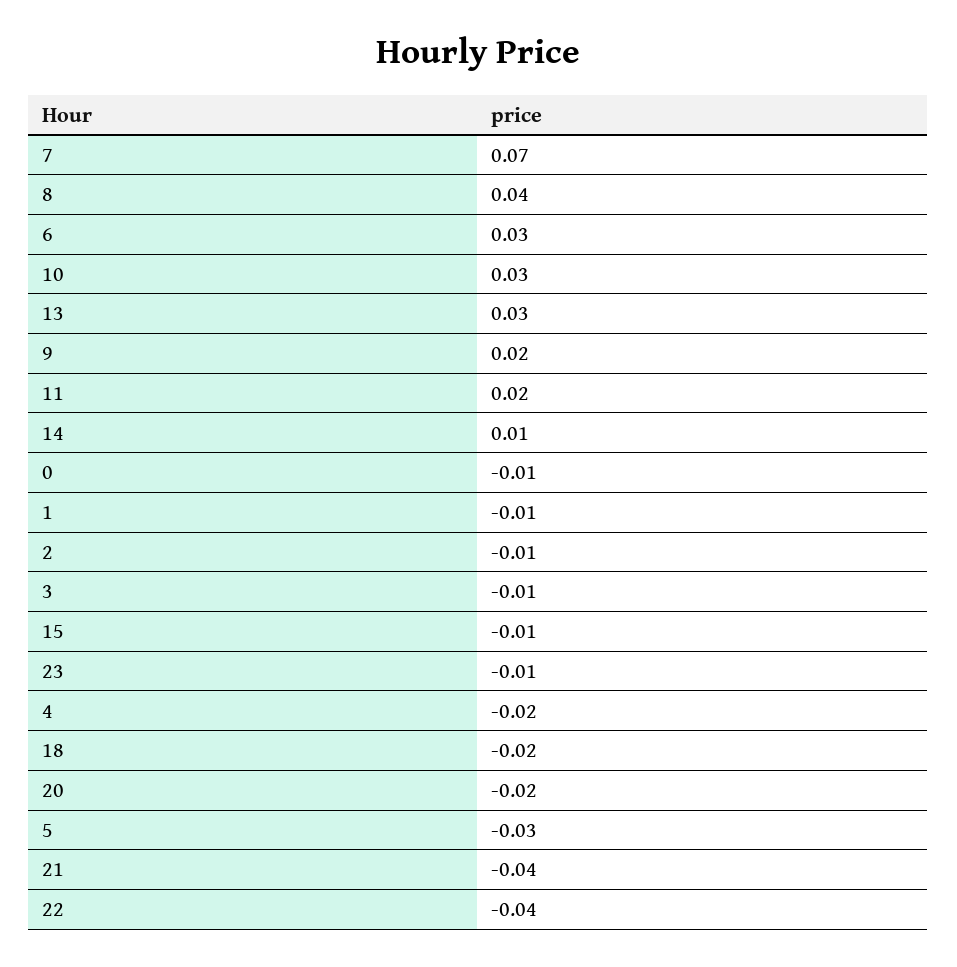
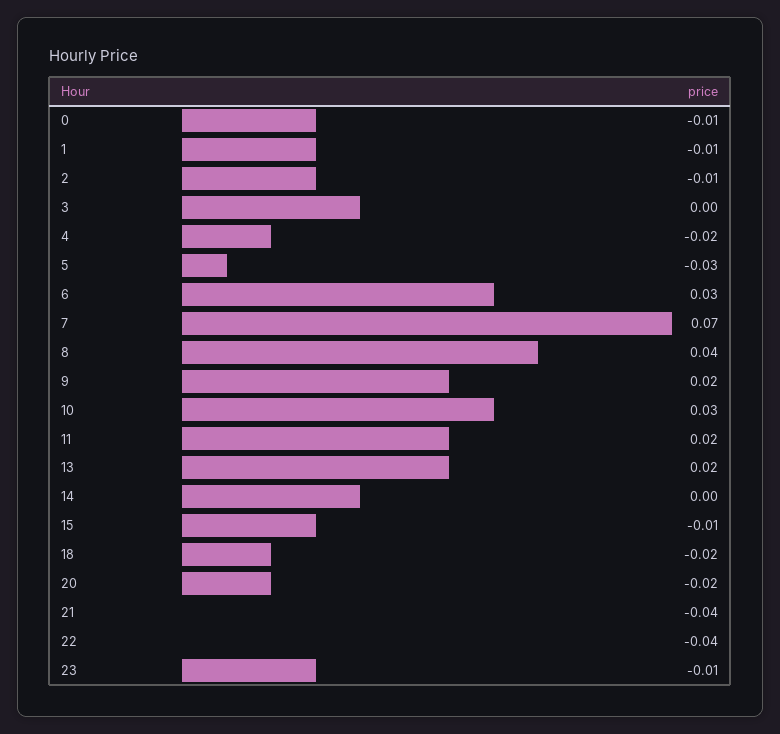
13: 0.03 -> 0.02
14: 0.01 -> 0
3: -0.01 -> 0

